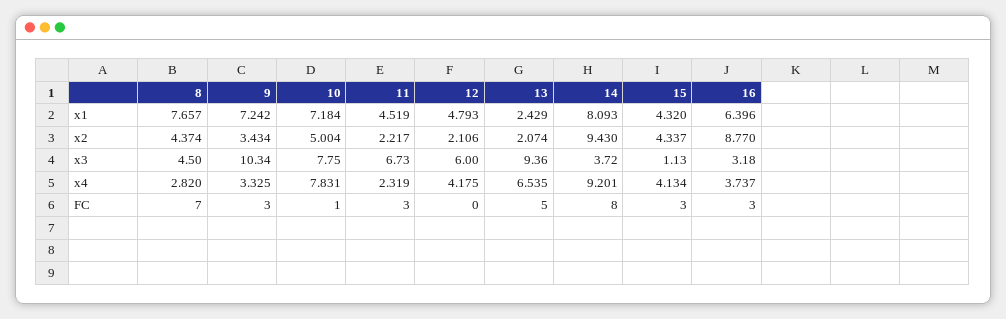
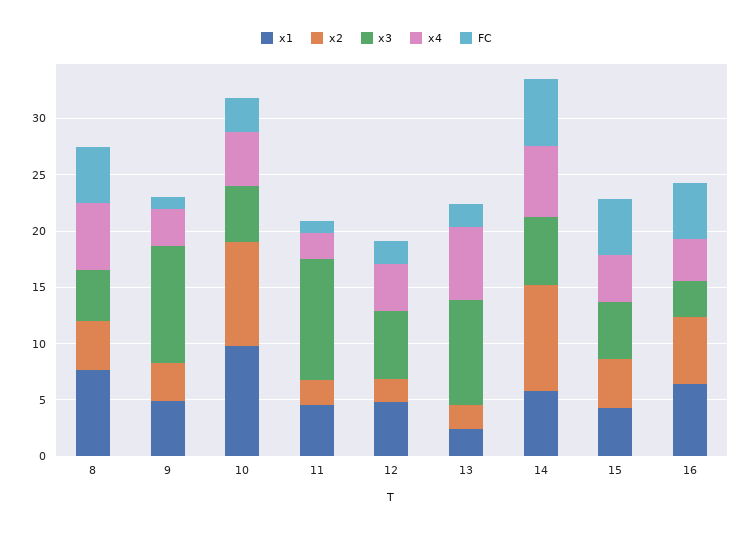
x1, 9: 7.242 -> 5
x1, 10: 7.184 -> 10
x1, 14: 8.093 -> 6
x2, 10: 5.004 -> 9
x2, 16: 8.77 -> 6
x3, 10: 7.75 -> 5
x3, 11: 6.73 -> 11
x3, 14: 3.72 -> 6
x3, 15: 1.13 -> 5
x4, 8: 2.82 -> 6
x4, 10: 7.831 -> 5
x4, 14: 9.201 -> 6
FC, 8: 7 -> 5
FC, 9: 3 -> 1
FC, 10: 1 -> 3
FC, 11: 3 -> 1
FC, 12: 0 -> 2
FC, 13: 5 -> 2
FC, 14: 8 -> 6
FC, 15: 3 -> 5
FC, 16: 3 -> 5

